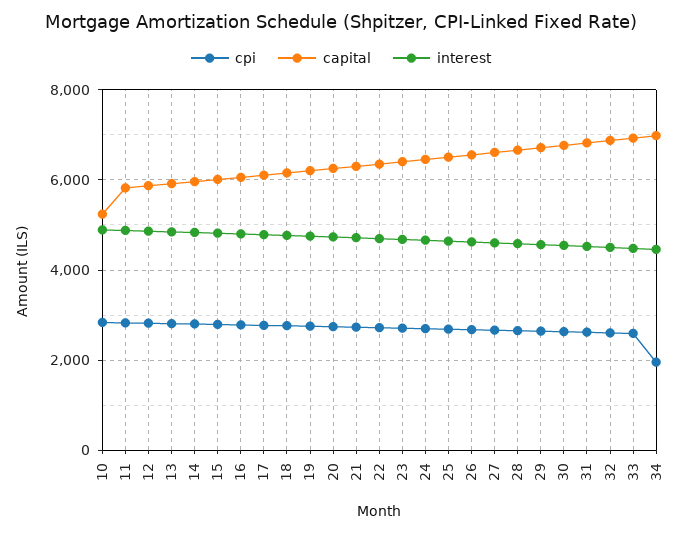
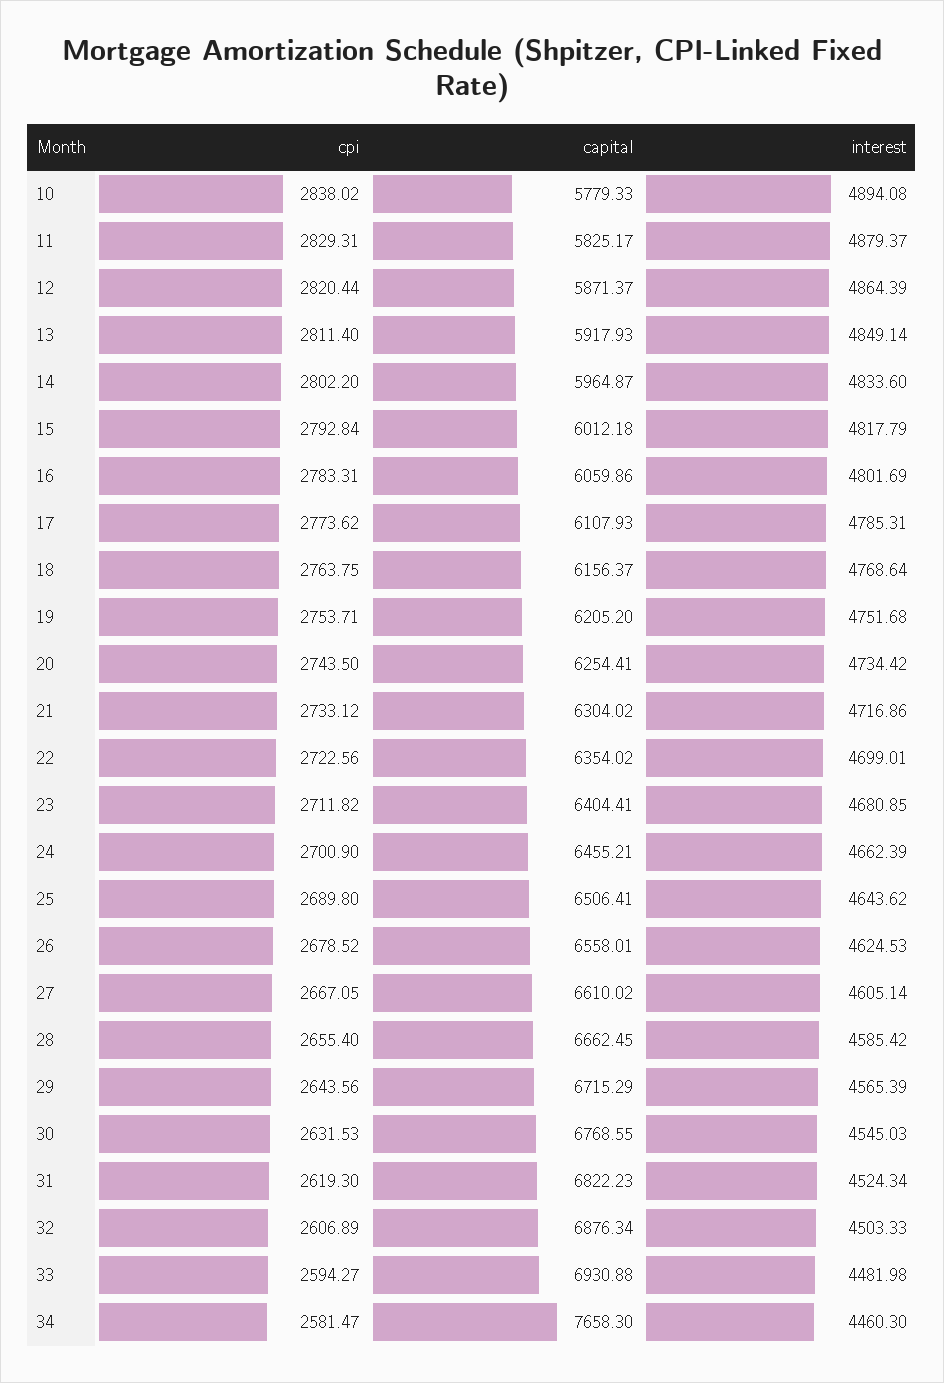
capital, 10: 5200 -> 5779.33
cpi, 34: 2000 -> 2581.47
capital, 34: 7000 -> 7658.3

